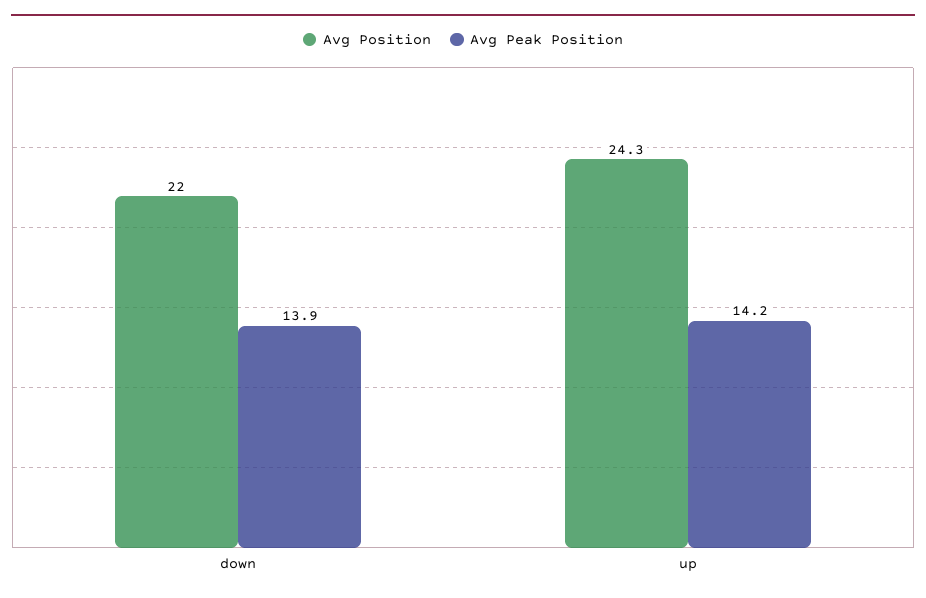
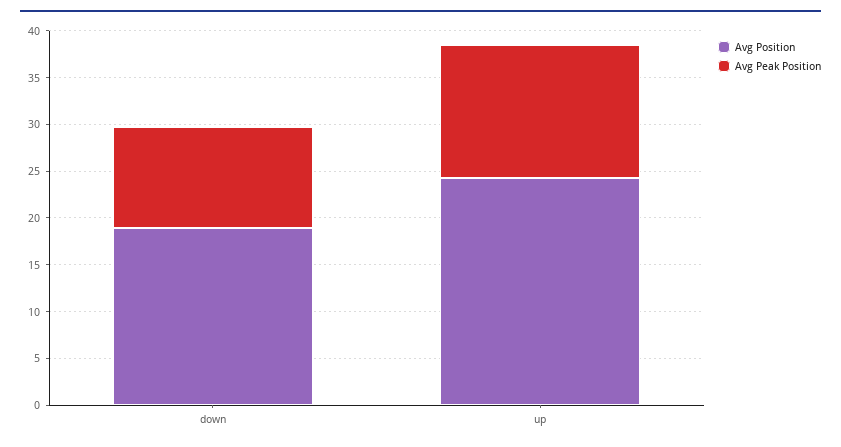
Avg Position, down: 22 -> 19
Avg Peak Position, down: 13.9 -> 11

